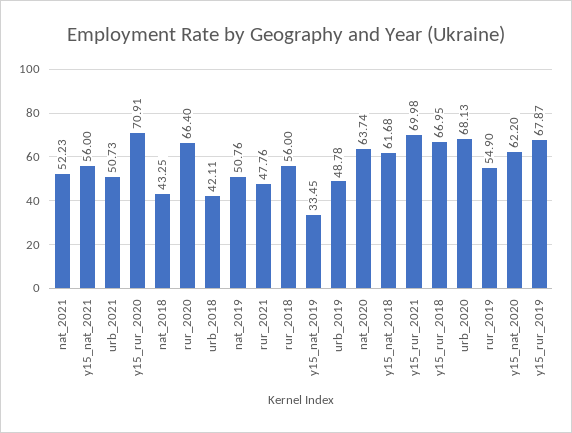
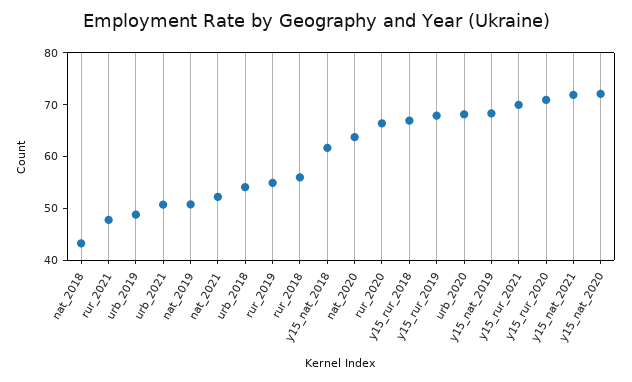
y15_nat_2021: 56 -> 72
urb_2018: 42.11 -> 54
y15_nat_2019: 33.45 -> 68
y15_nat_2020: 62.2 -> 72

